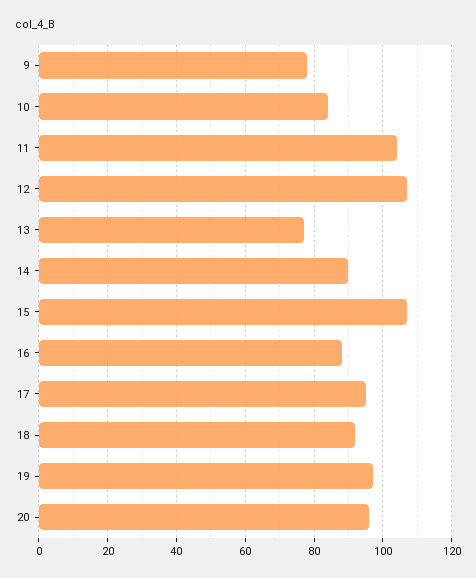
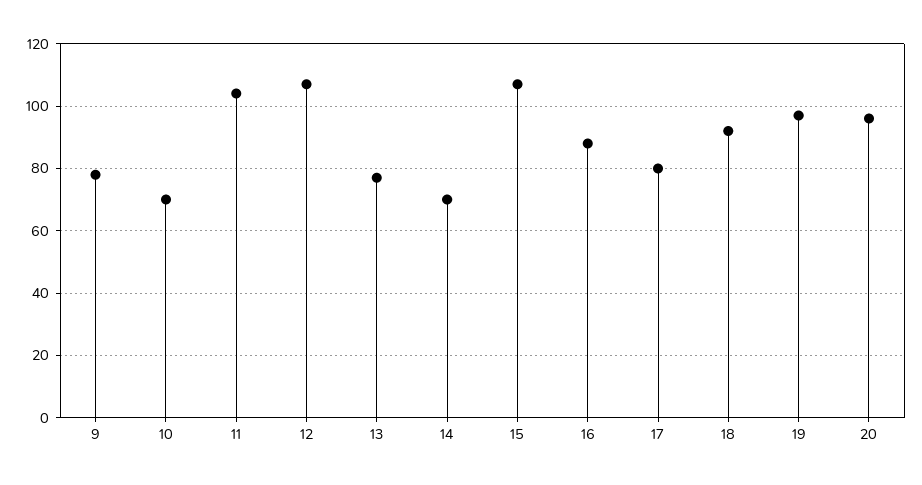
10: 85 -> 70
14: 90 -> 70
17: 95 -> 80

